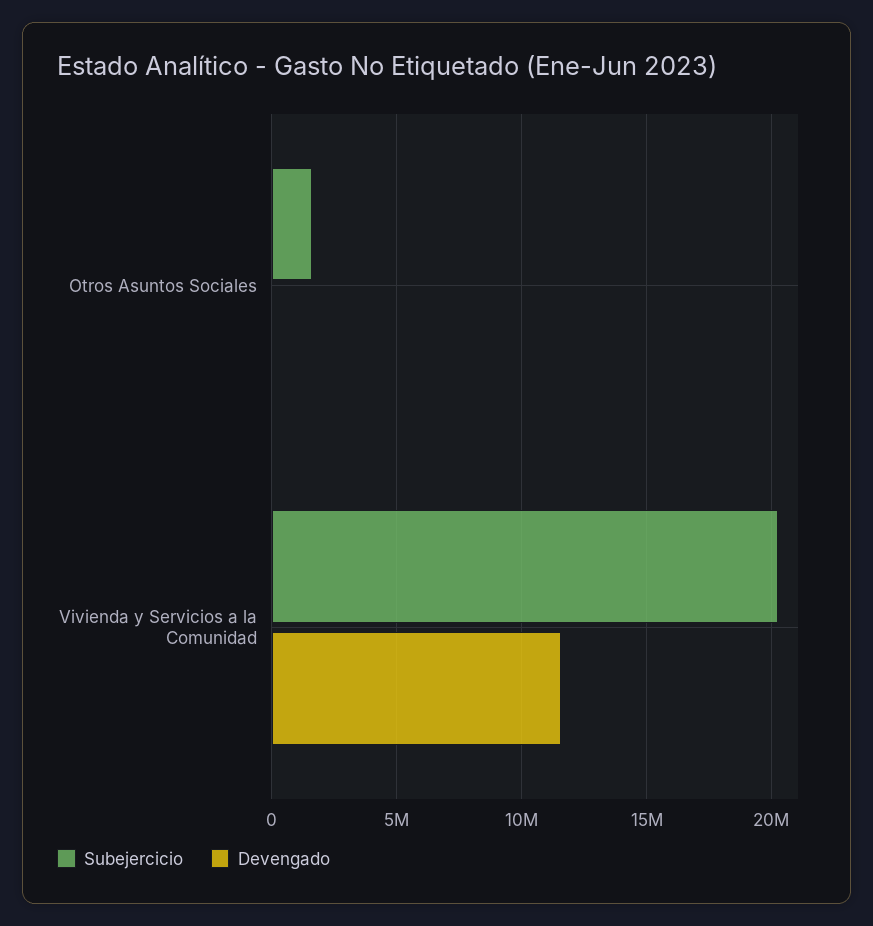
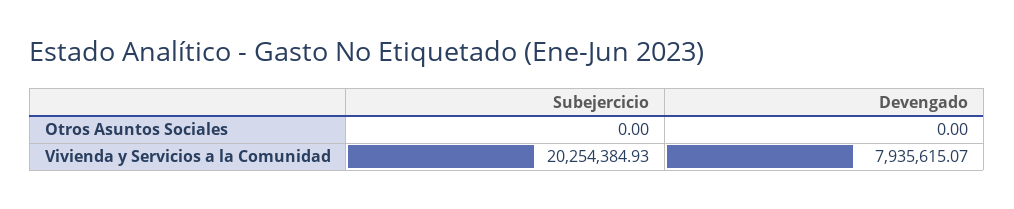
Subejercicio, Otros Asuntos Sociales: 1500000 -> 0
Devengado, Vivienda y Servicios a la Comunidad: 11500000 -> 7935615.07

